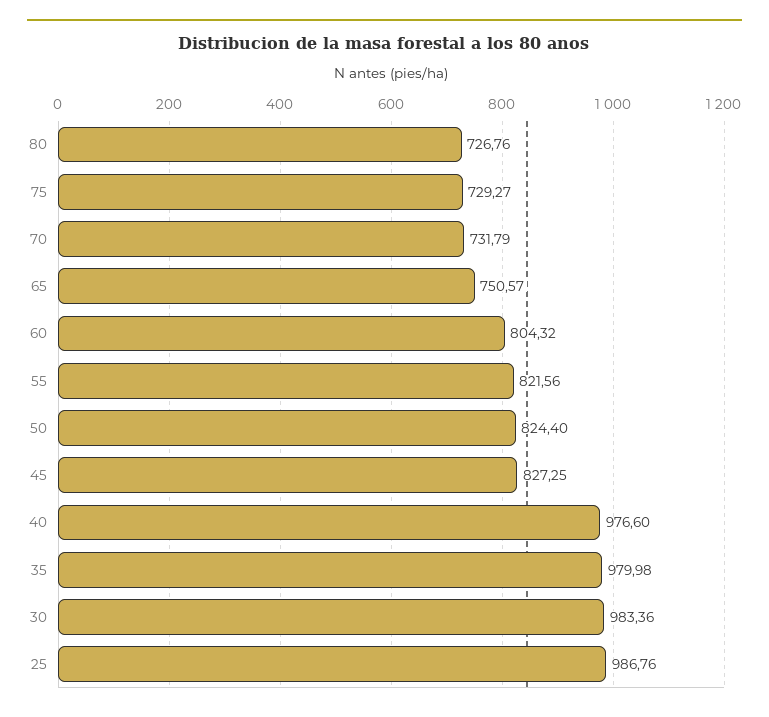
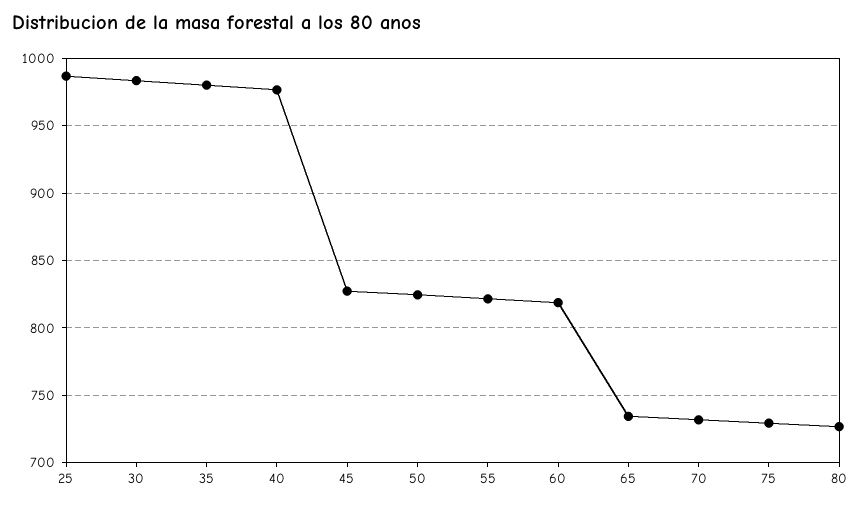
65: 750.57 -> 735
60: 804.32 -> 820

